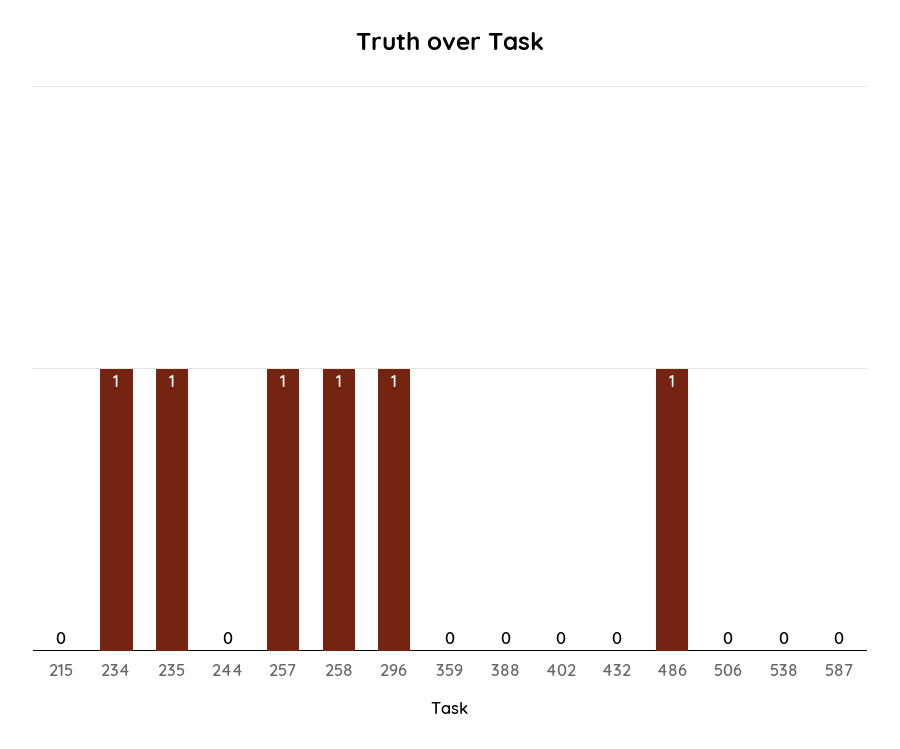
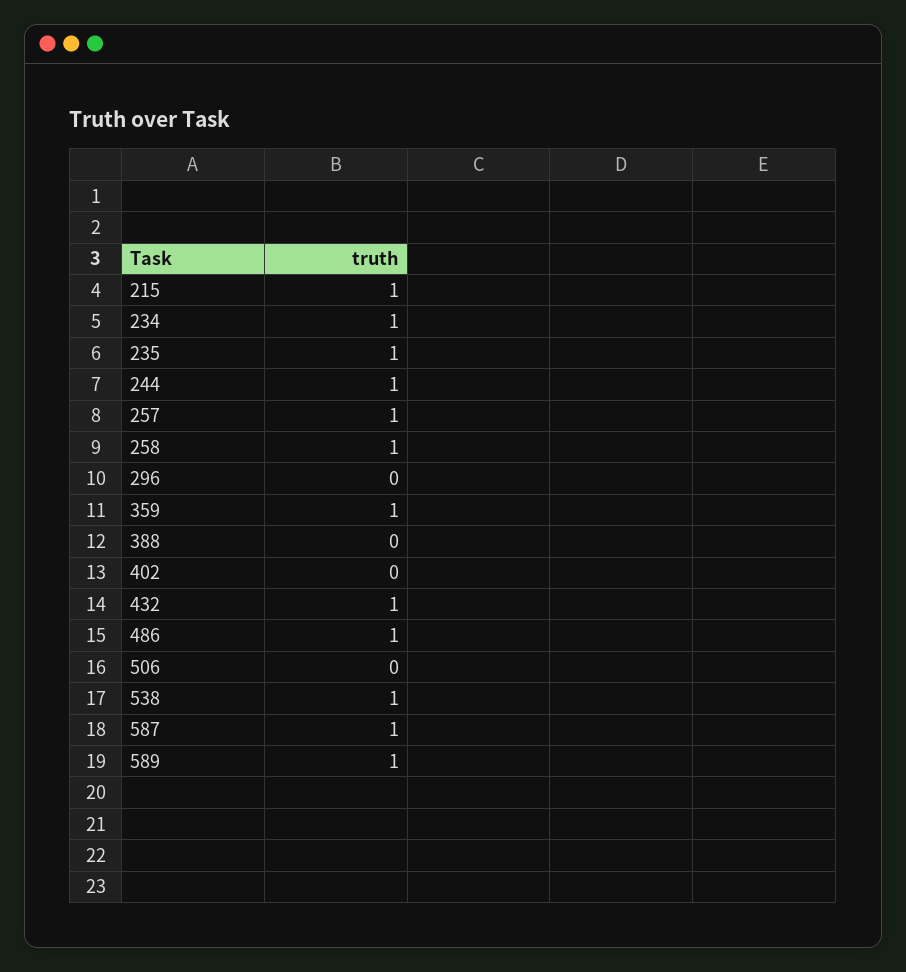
215: 0 -> 1
244: 0 -> 1
296: 1 -> 0
359: 0 -> 1
432: 0 -> 1
538: 0 -> 1
587: 0 -> 1
589: none -> 1

